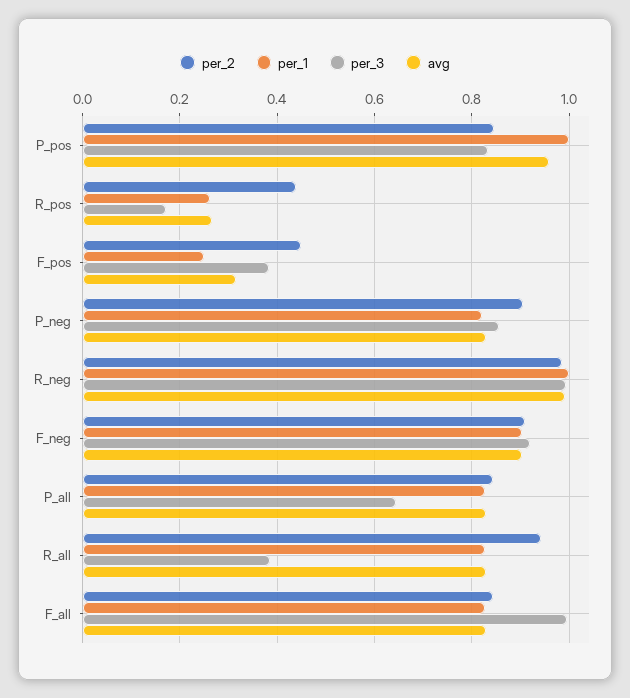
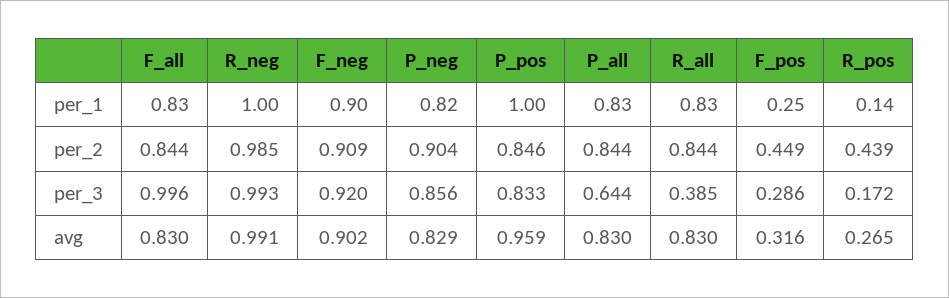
per_1, R_pos: 0.26 -> 0.14
per_3, F_pos: 0.38 -> 0.286
per_2, R_all: 0.94 -> 0.844

